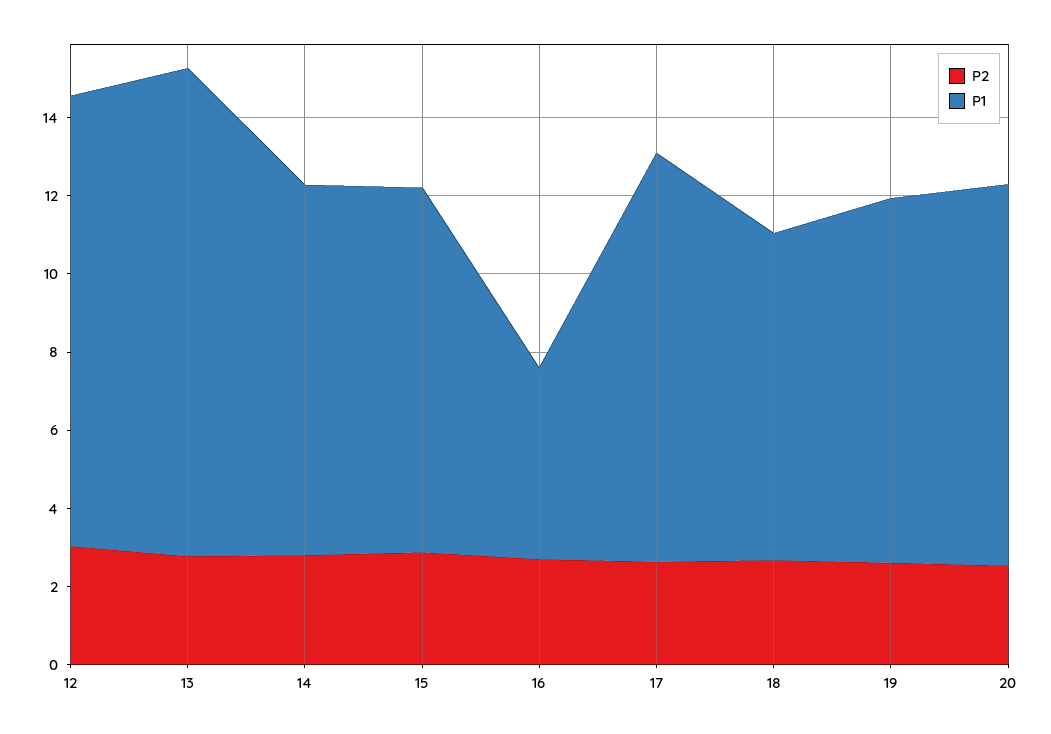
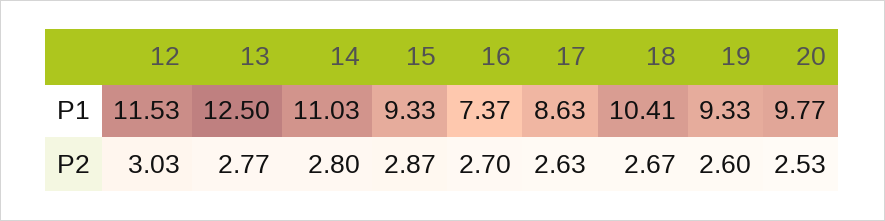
P1, 14: 9.5 -> 11.03
P1, 16: 5 -> 7.37
P1, 17: 10.5 -> 8.63
P1, 18: 8.5 -> 10.41

